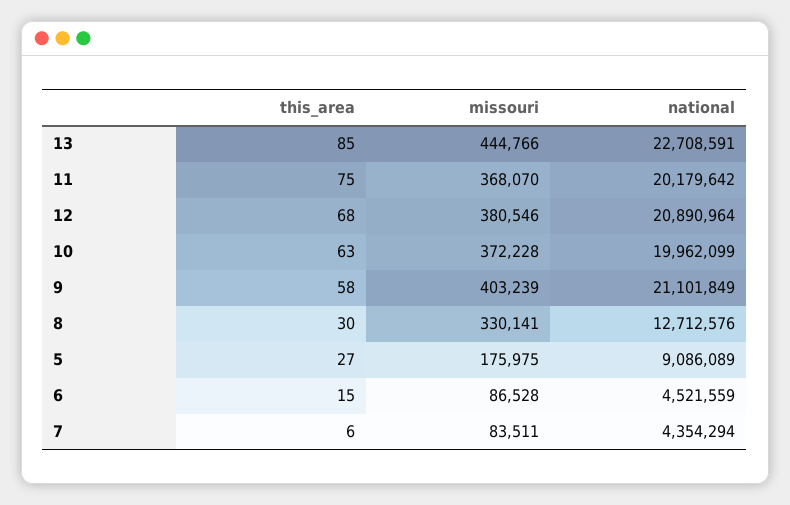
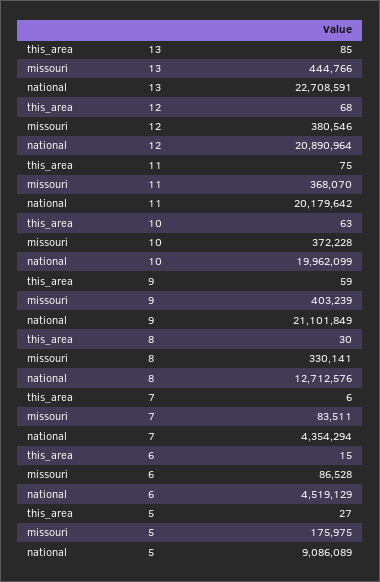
this_area, 9: 58 -> 59
national, 6: 4521559 -> 4519129

